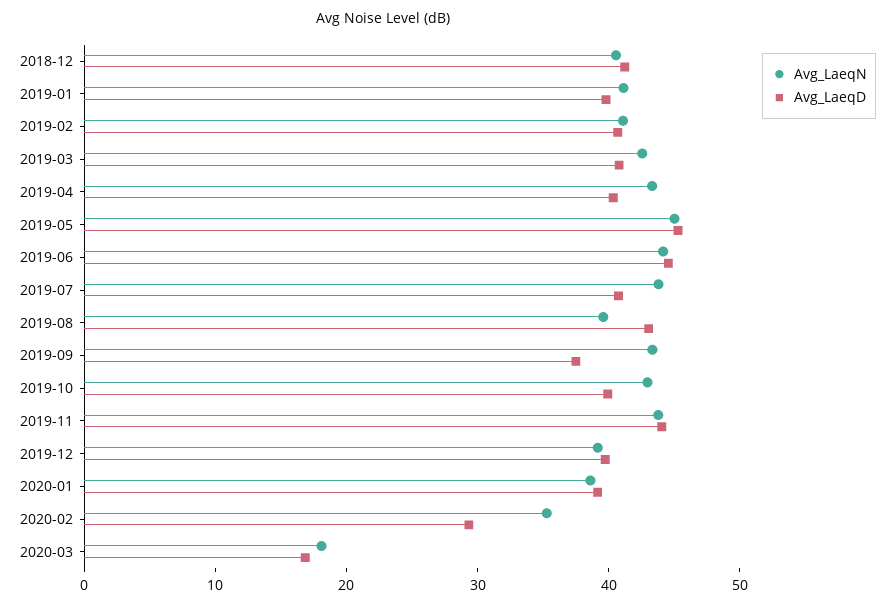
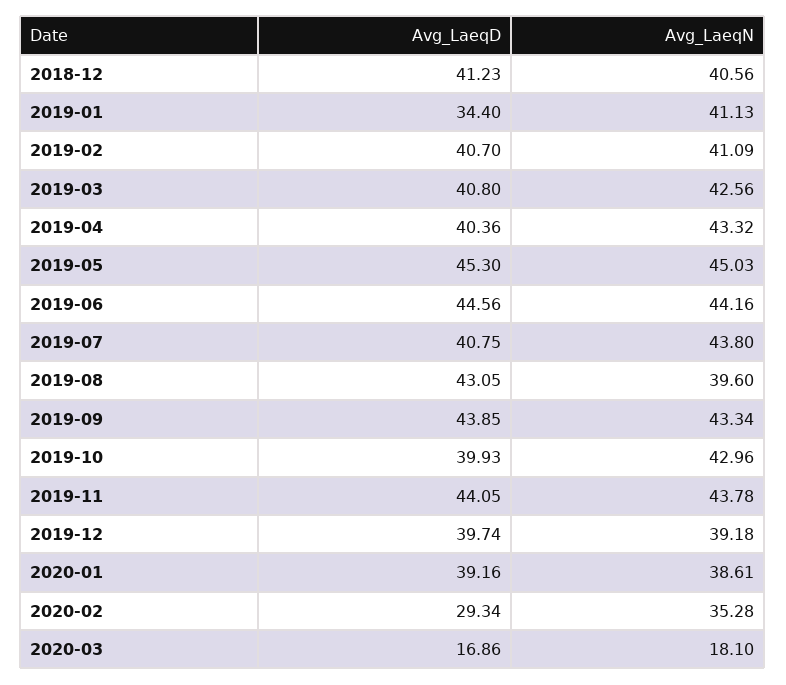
Avg_LaeqD, 2019-01: 40 -> 34.4
Avg_LaeqD, 2019-09: 38 -> 43.85

